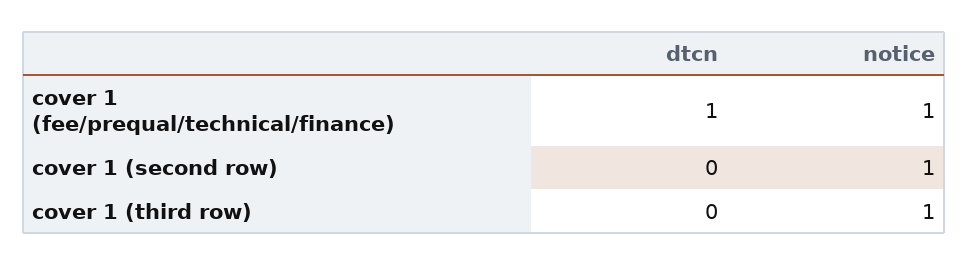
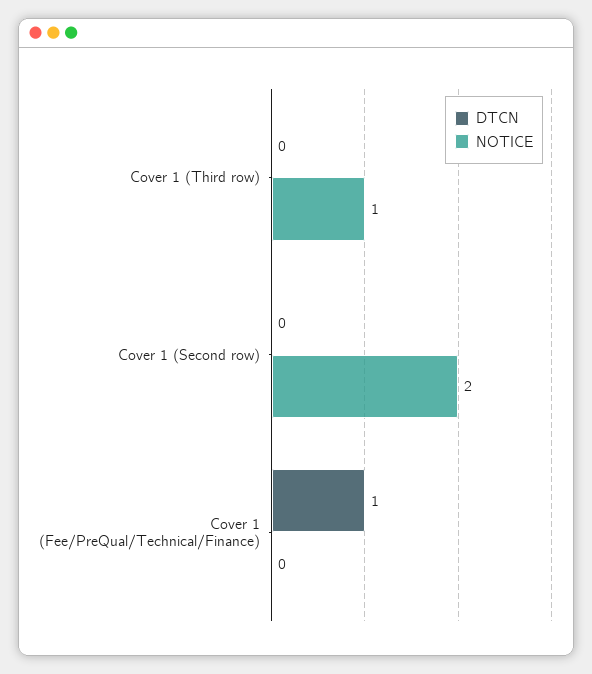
notice, cover 1 (fee/prequal/technical/finance): 1 -> 0
notice, cover 1 (second row): 1 -> 2

